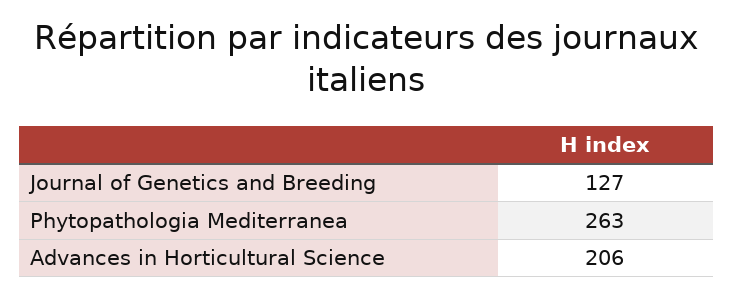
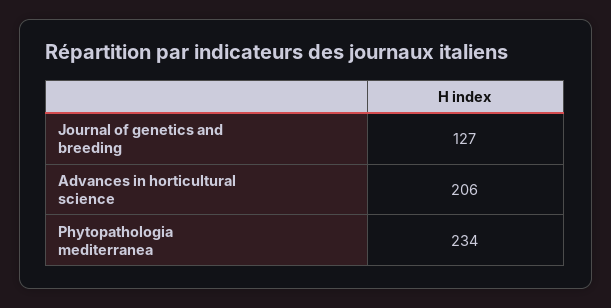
Phytopathologia Mediterranea: 263 -> 234

